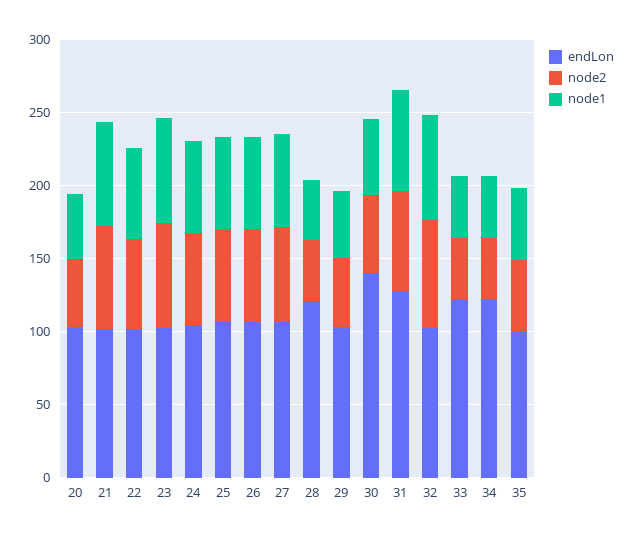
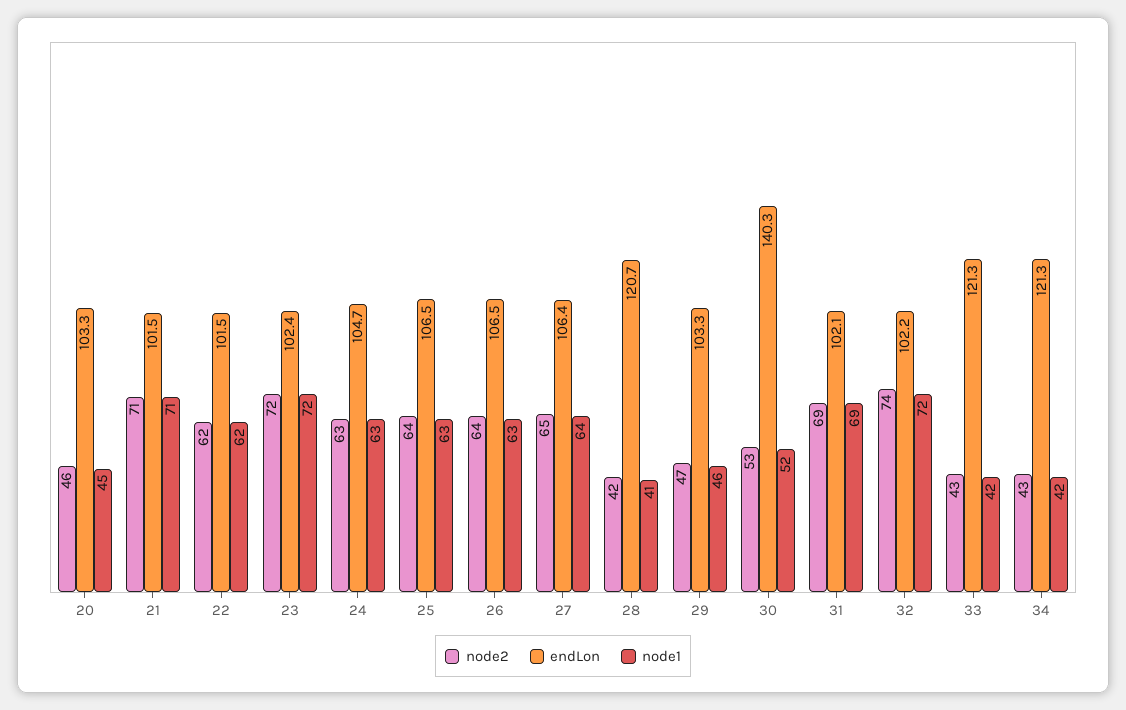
endLon, 31: 130 -> 102.1
endLon, 35: 100 -> none
node2, 35: 50 -> none
node1, 35: 50 -> none

